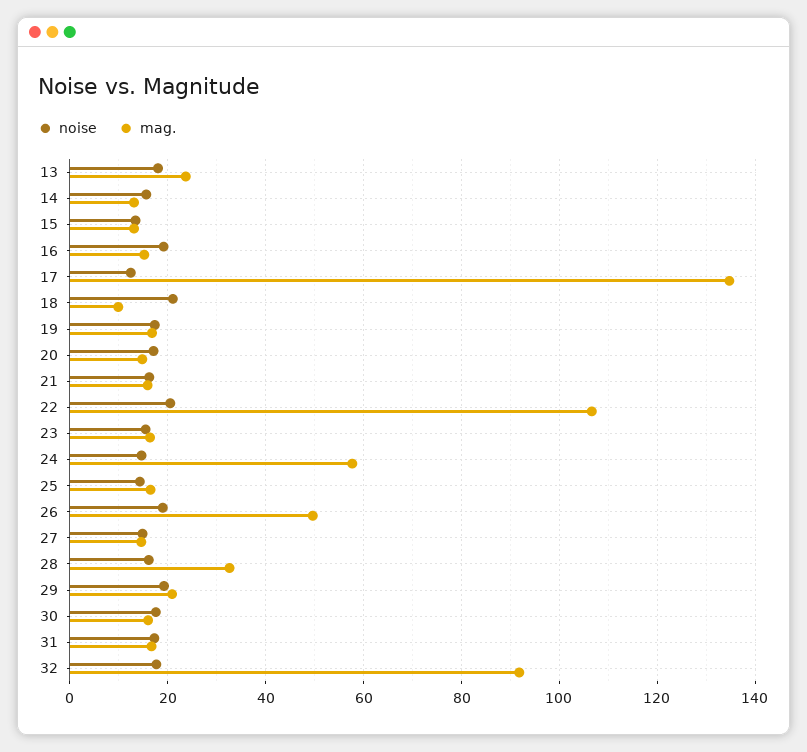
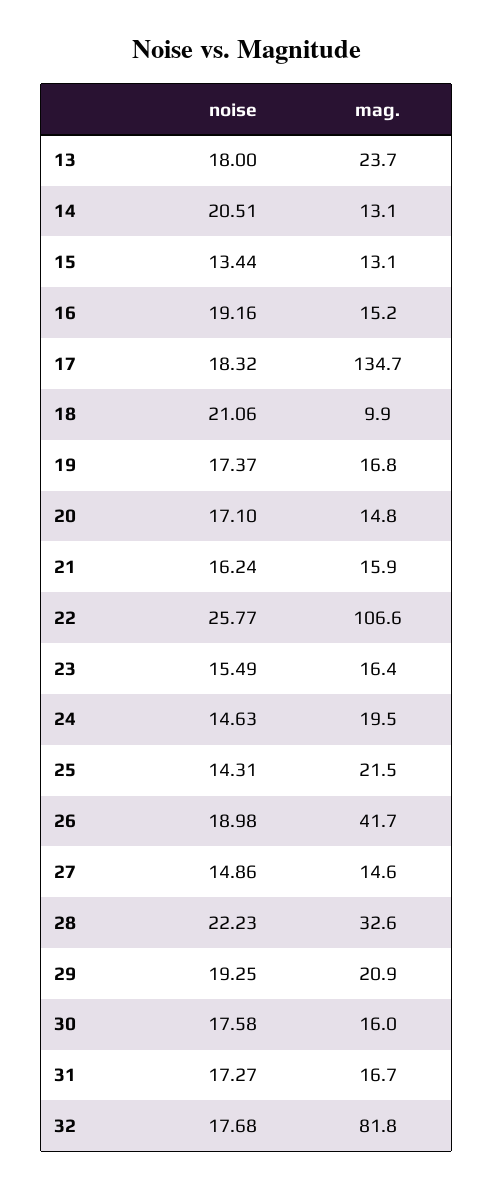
noise, 14: 16 -> 20.51
noise, 17: 12 -> 18.32
noise, 22: 20 -> 25.77
mag., 24: 58 -> 19.5
mag., 25: 16 -> 21.5
mag., 26: 50 -> 41.7
noise, 28: 16 -> 22.23
mag., 32: 92 -> 81.8

